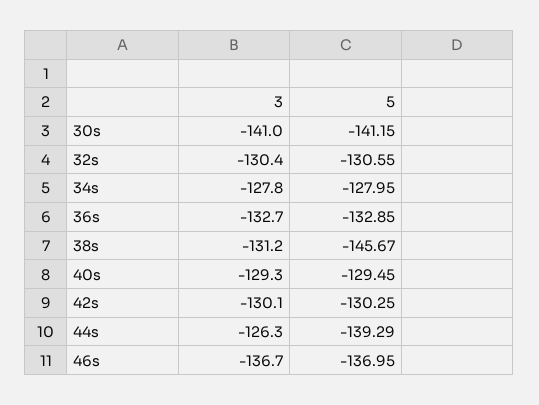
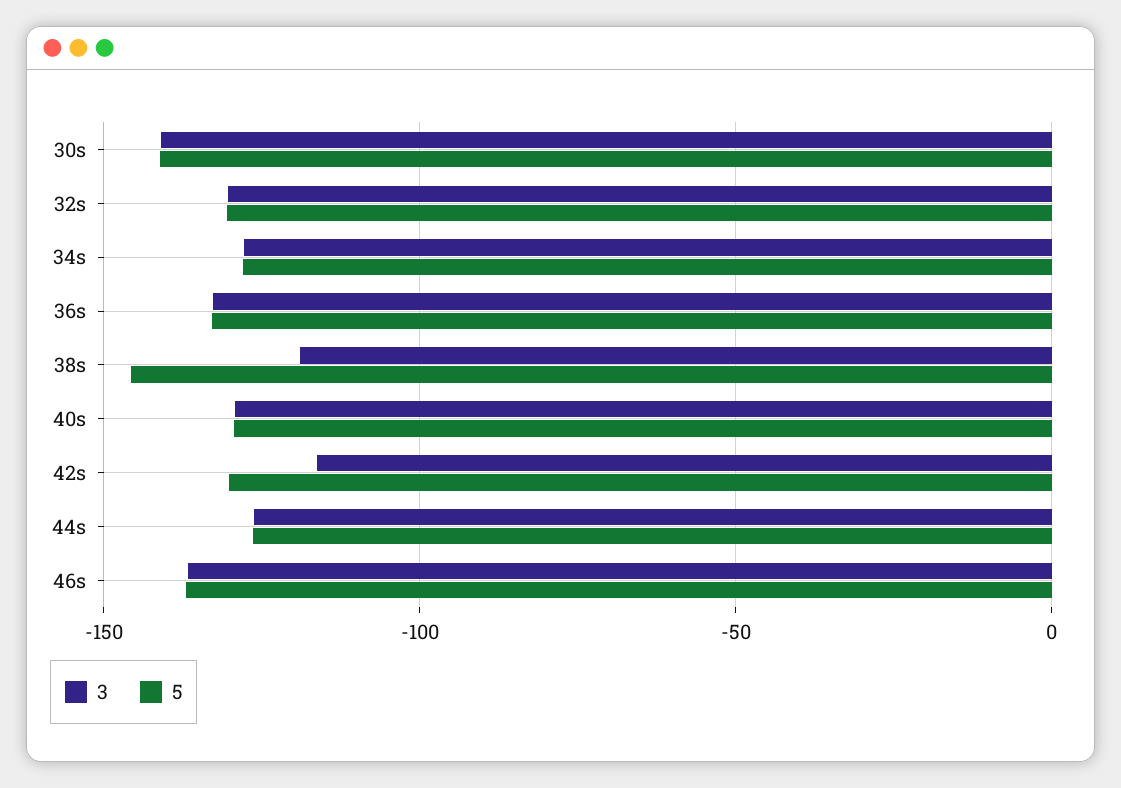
3, 38s: -131.2 -> -120
3, 42s: -130.1 -> -115
5, 44s: -139.29 -> -125

